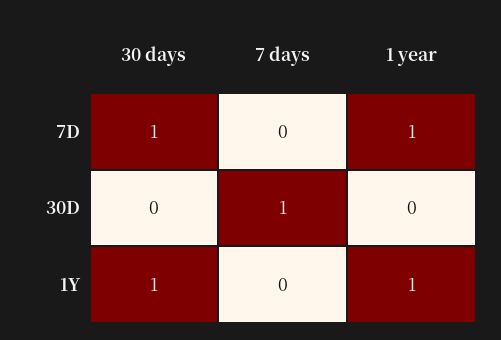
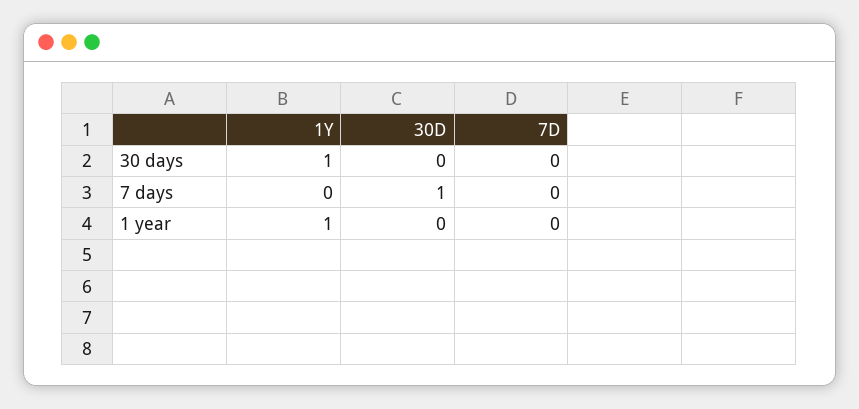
30 days, 7D: 1 -> 0
1 year, 7D: 1 -> 0

